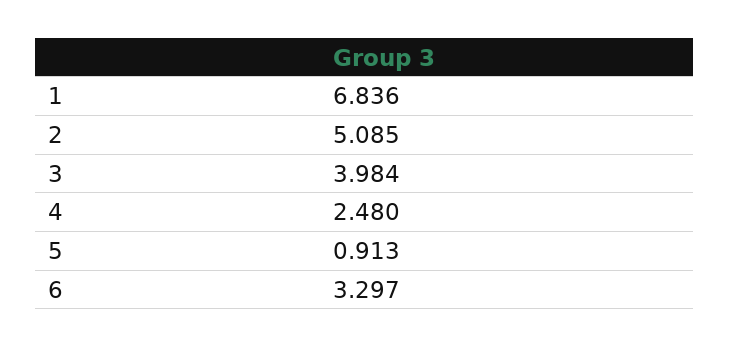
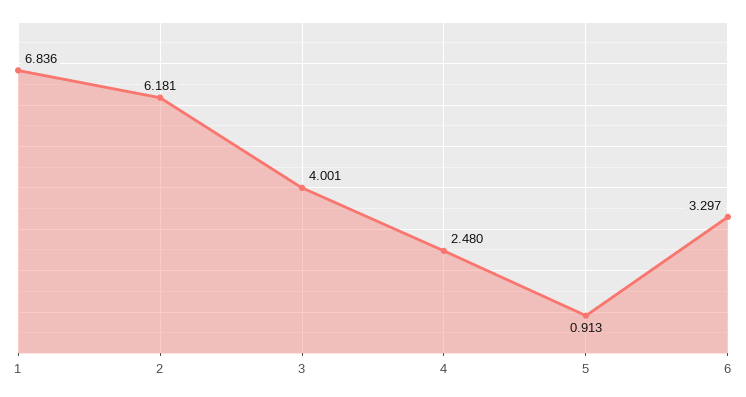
2: 5.085 -> 6.181
3: 3.984 -> 4.001

